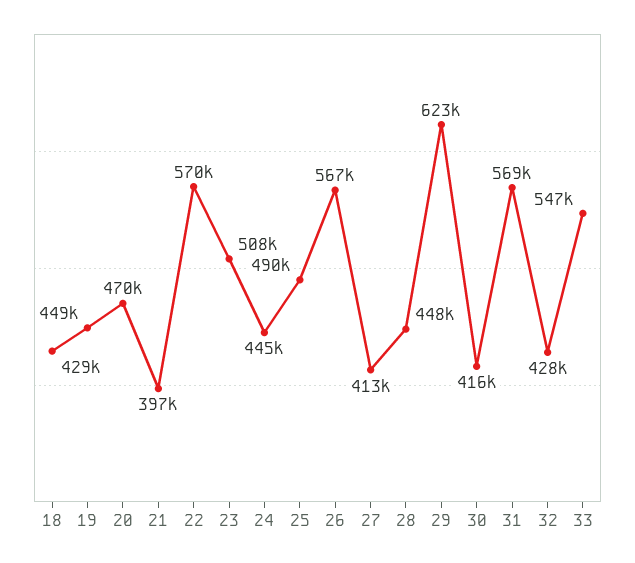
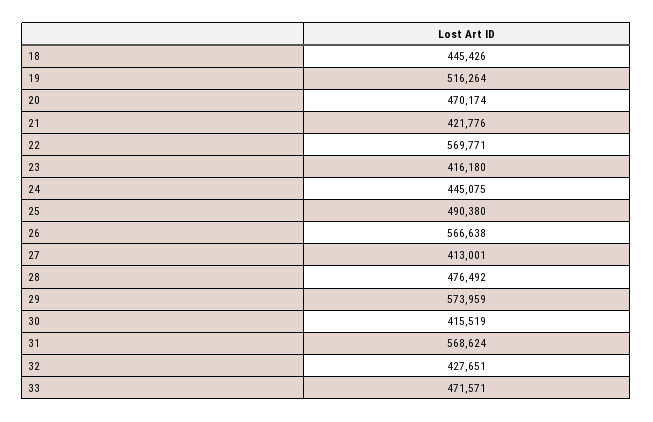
18: 429000 -> 445426
19: 449000 -> 516264
21: 397000 -> 421776
23: 508000 -> 416180
28: 448000 -> 476492
29: 623000 -> 573959
33: 547000 -> 471571

